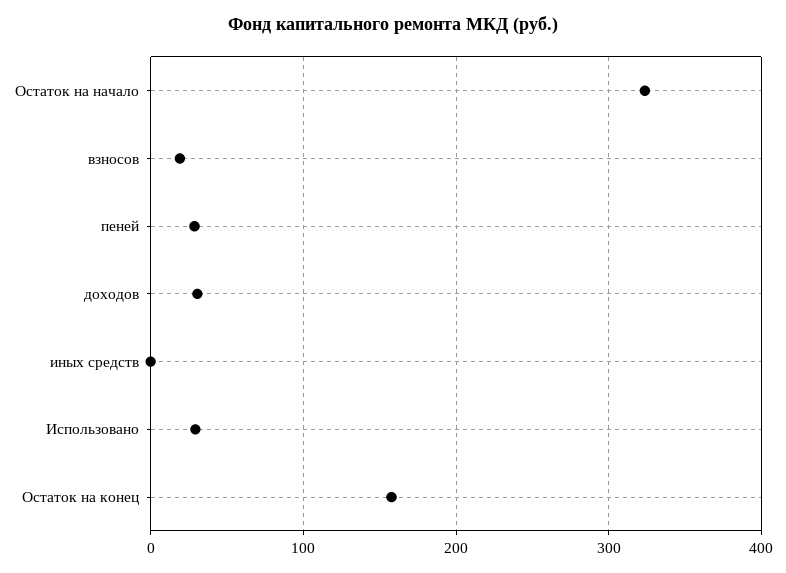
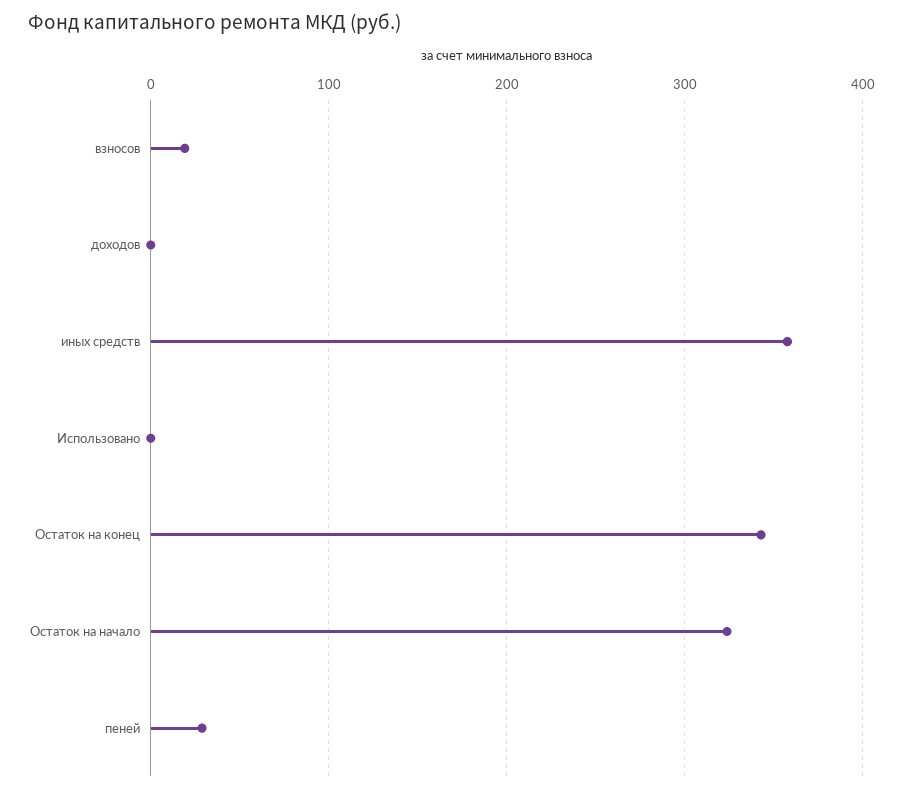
доходов: 30 -> 0
иных средств: 0 -> 360
Использовано: 30 -> 0
Остаток на конец: 160 -> 340

